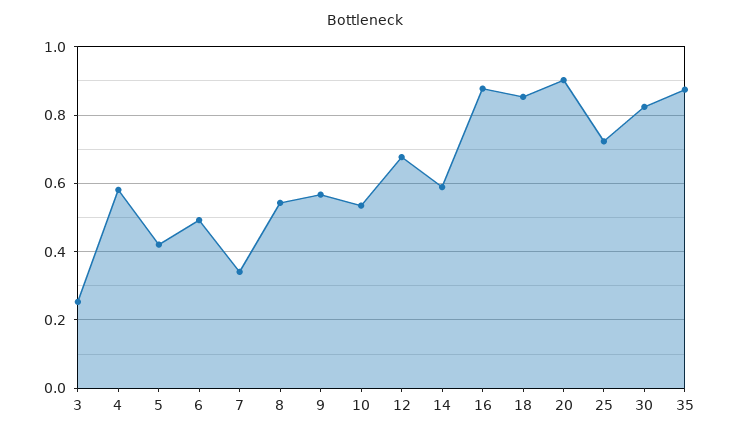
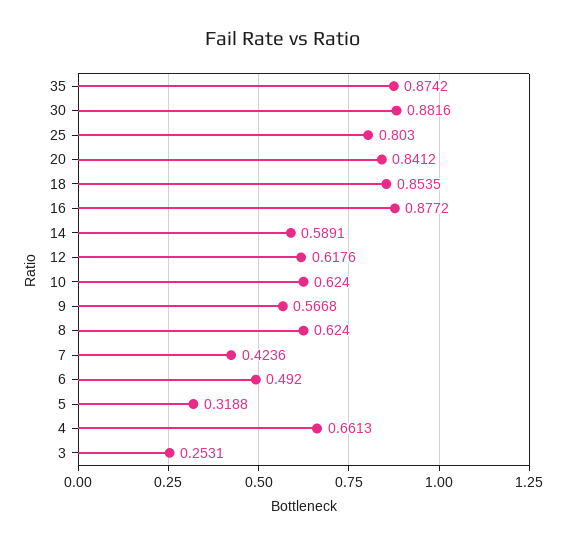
4: 0.58 -> 0.6613
5: 0.42 -> 0.3188
7: 0.34 -> 0.4236
8: 0.54 -> 0.624
10: 0.54 -> 0.624
12: 0.68 -> 0.6176
20: 0.9 -> 0.8412
25: 0.72 -> 0.803
30: 0.82 -> 0.8816

